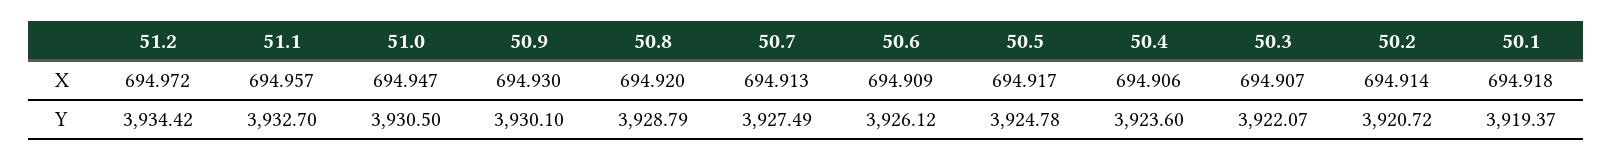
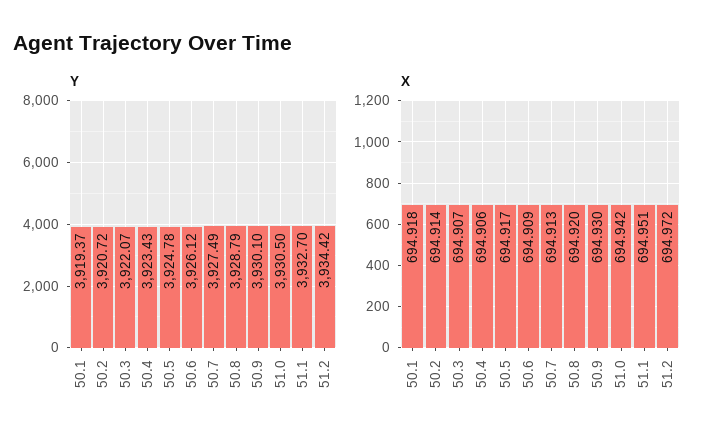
X, 51.1: 694.957 -> 694.951
X, 51.0: 694.947 -> 694.942
Y, 50.4: 3923.6 -> 3923.43

